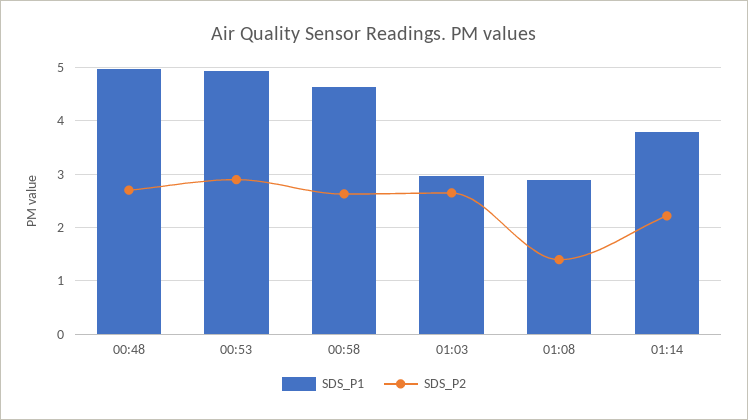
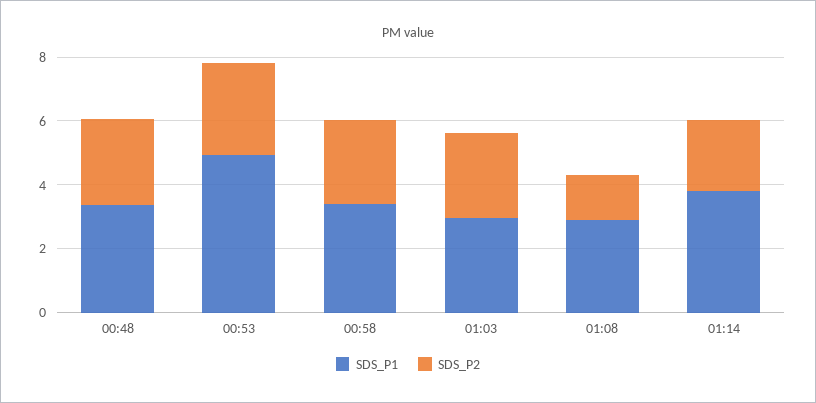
SDS_P1, 00:48: 5 -> 3.5
SDS_P1, 00:58: 4.6 -> 3.5

